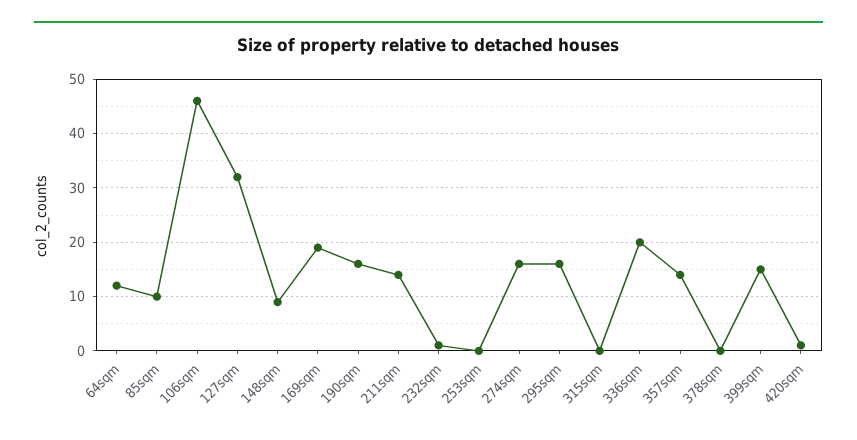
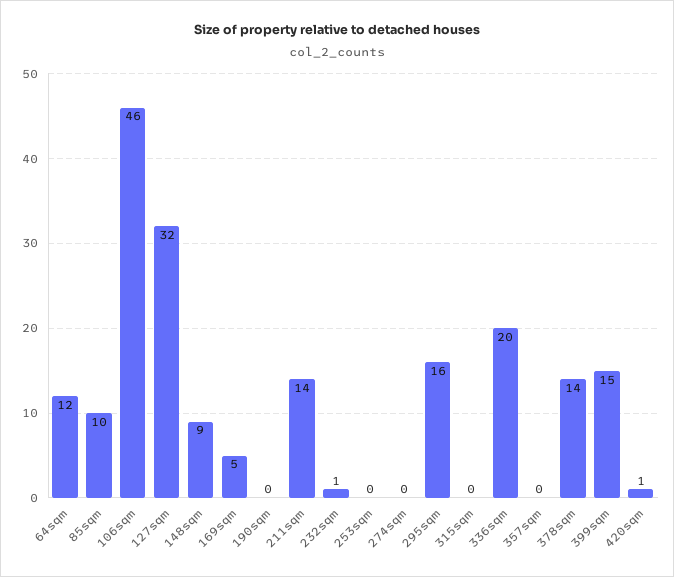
169sqm: 20 -> 5
190sqm: 15 -> 0
274sqm: 15 -> 0
357sqm: 15 -> 0
378sqm: 0 -> 14

